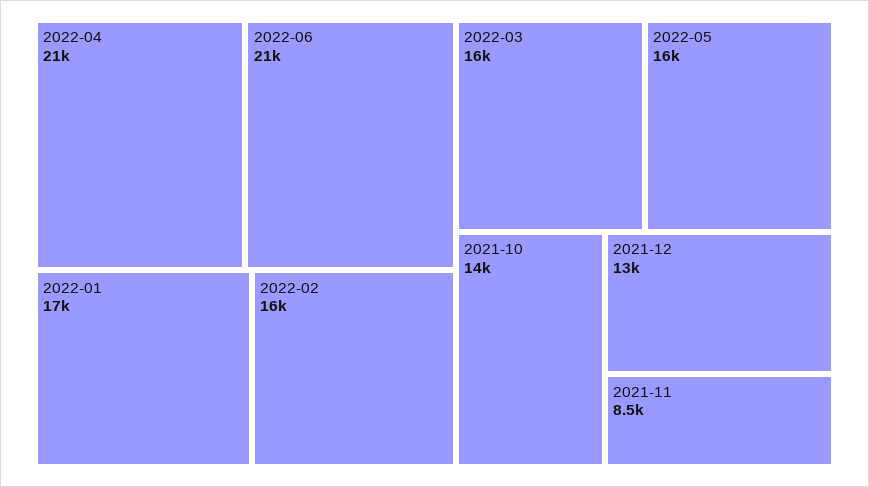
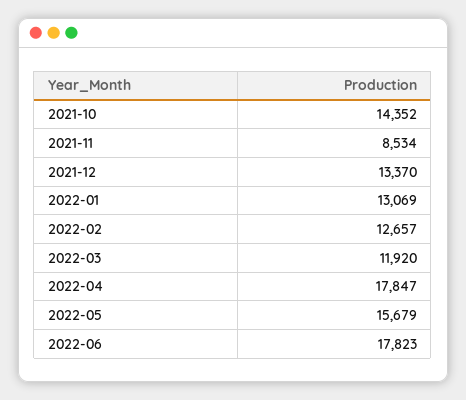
2022-04: 21000 -> 17847
2022-06: 21000 -> 17823
2022-01: 17000 -> 13069
2022-02: 16000 -> 12657
2022-03: 16000 -> 11920

